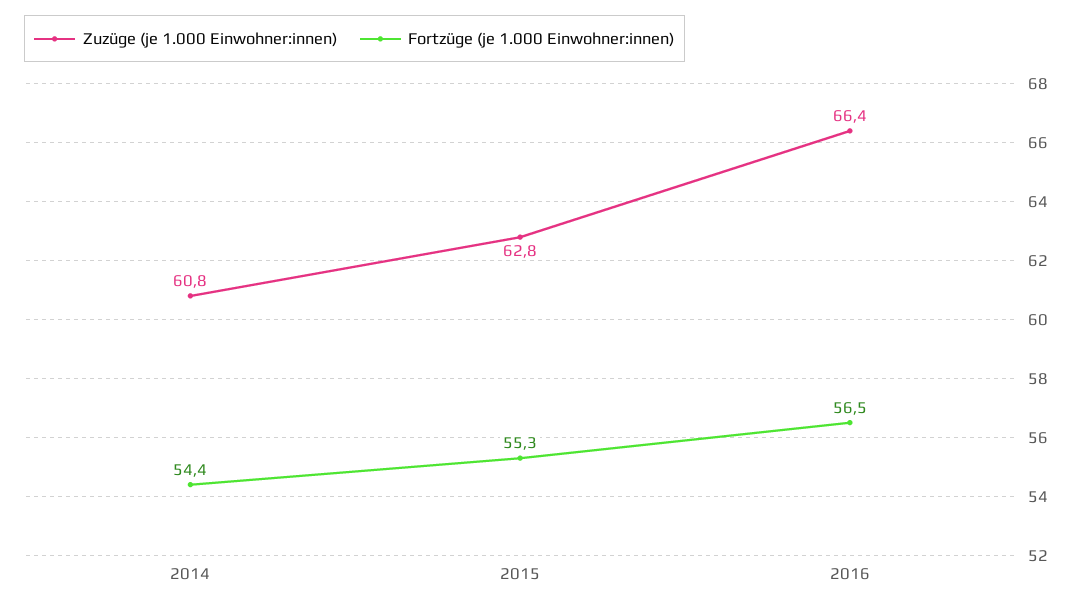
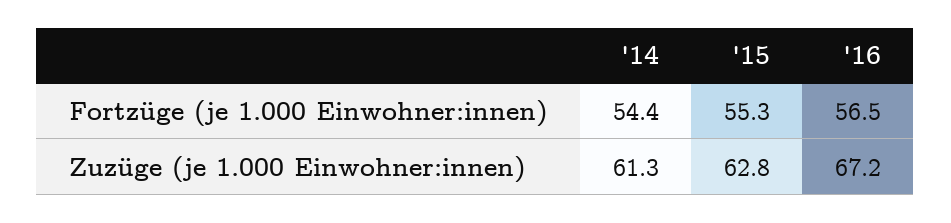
Zuzüge (je 1.000 Einwohner:innen), 2014: 60.8 -> 61.3
Zuzüge (je 1.000 Einwohner:innen), 2016: 66.4 -> 67.2

